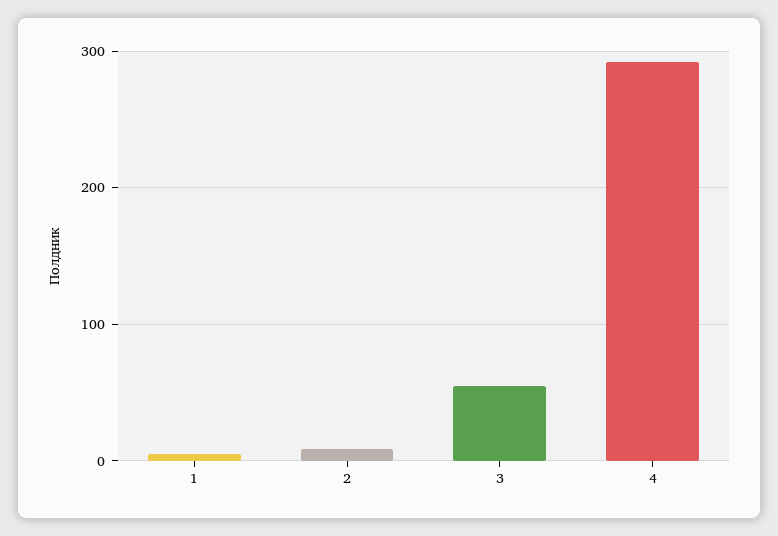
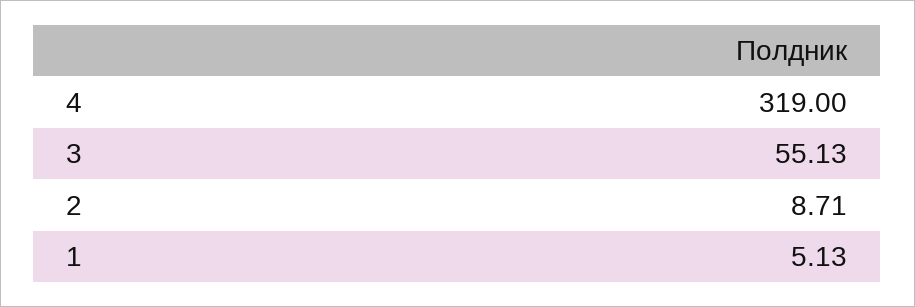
4: 290 -> 319

